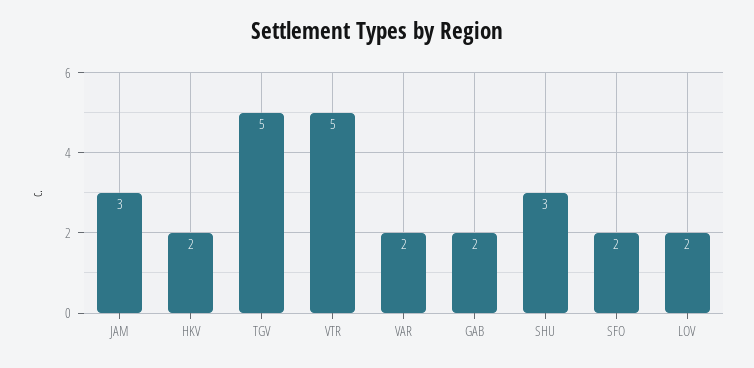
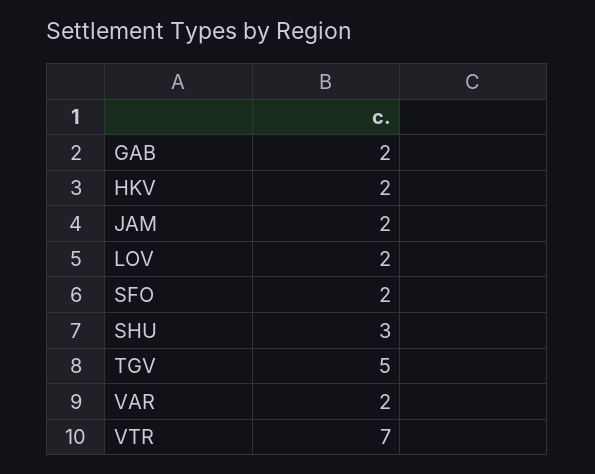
JAM: 3 -> 2
VTR: 5 -> 7

